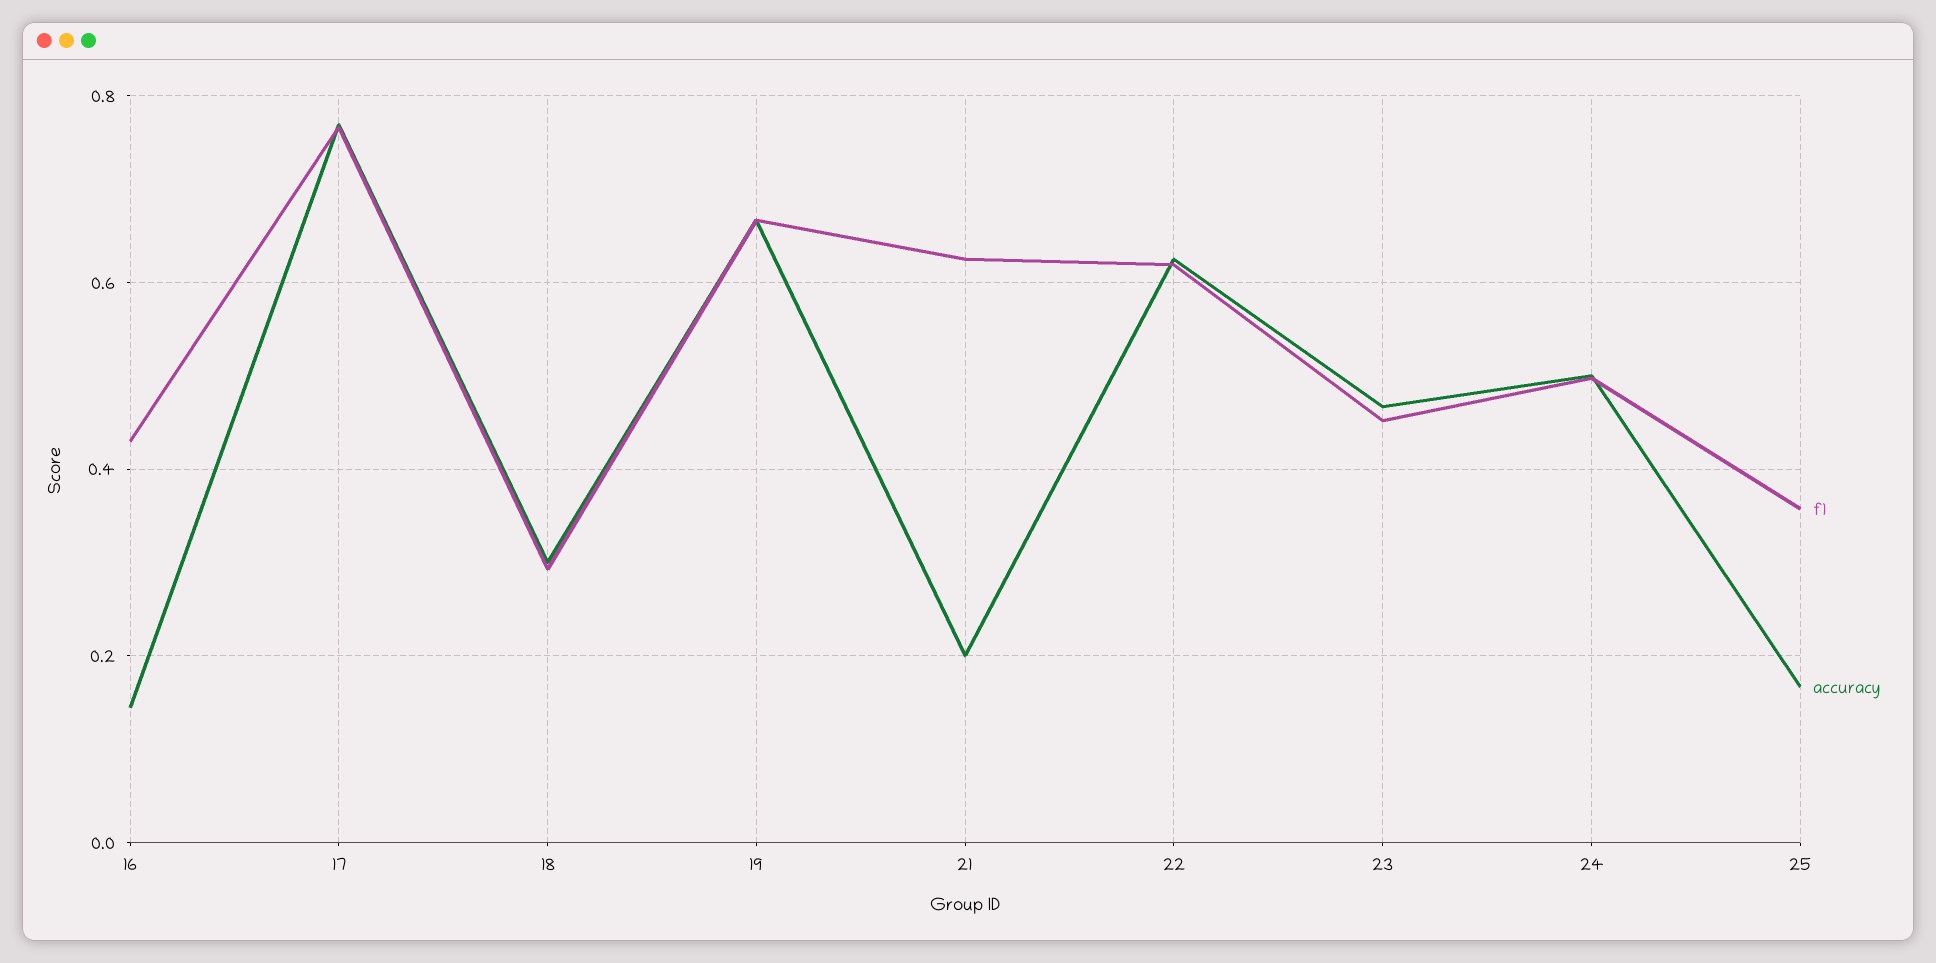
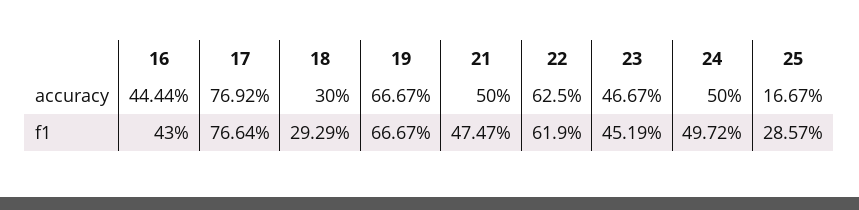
accuracy, 16: 0.14 -> 0.4444
f1, 21: 0.62 -> 0.4747
accuracy, 21: 0.2 -> 0.5
f1, 25: 0.36 -> 0.2857

